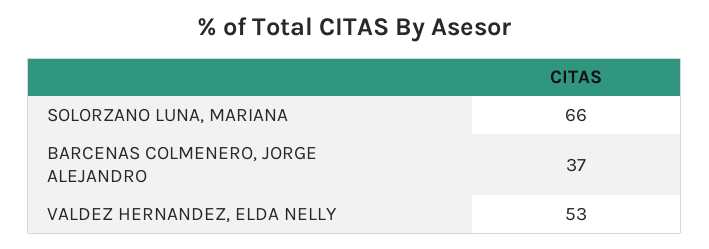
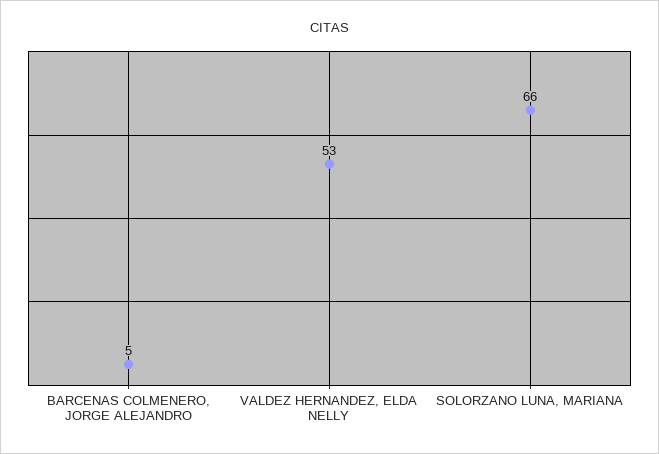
BARCENAS COLMENERO, JORGE ALEJANDRO: 37 -> 5

